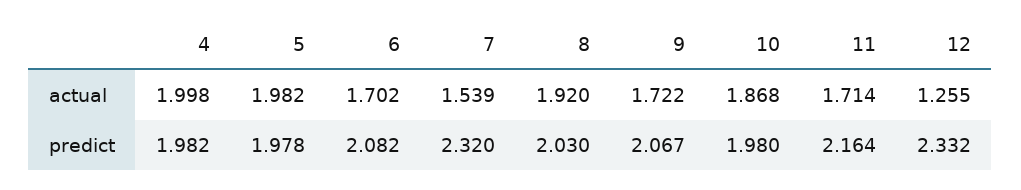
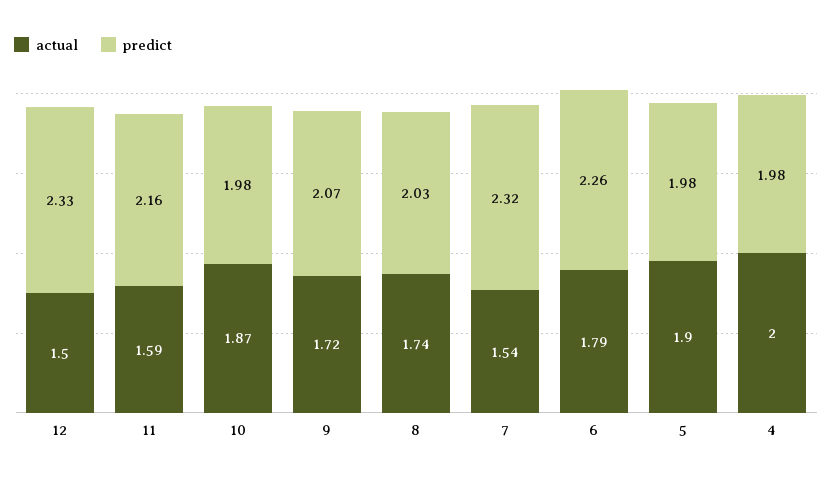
actual, 5: 1.982 -> 1.9
actual, 6: 1.702 -> 1.79
actual, 8: 1.92 -> 1.74
actual, 11: 1.714 -> 1.59
actual, 12: 1.255 -> 1.5
predict, 6: 2.082 -> 2.26

